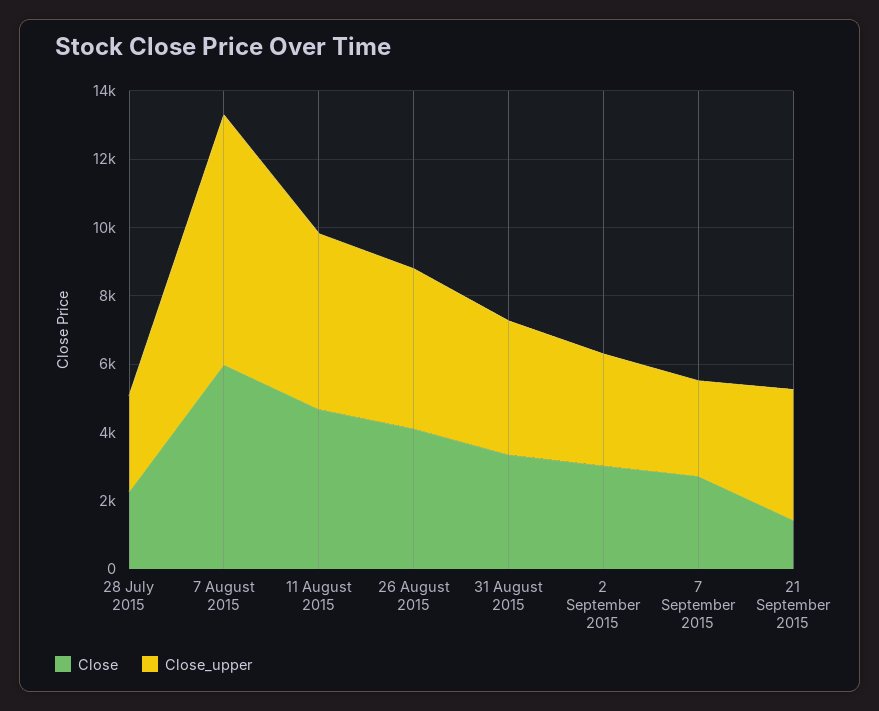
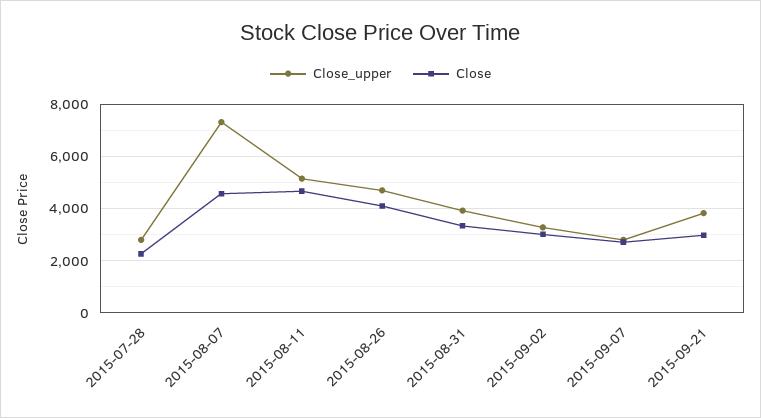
Close, 7 August 2015: 6000 -> 4500
Close, 21 September 2015: 1500 -> 3000

